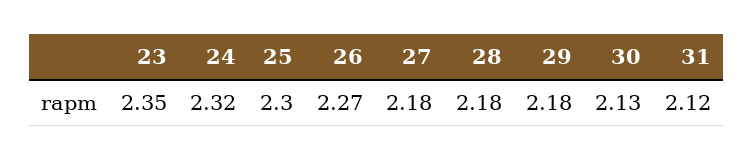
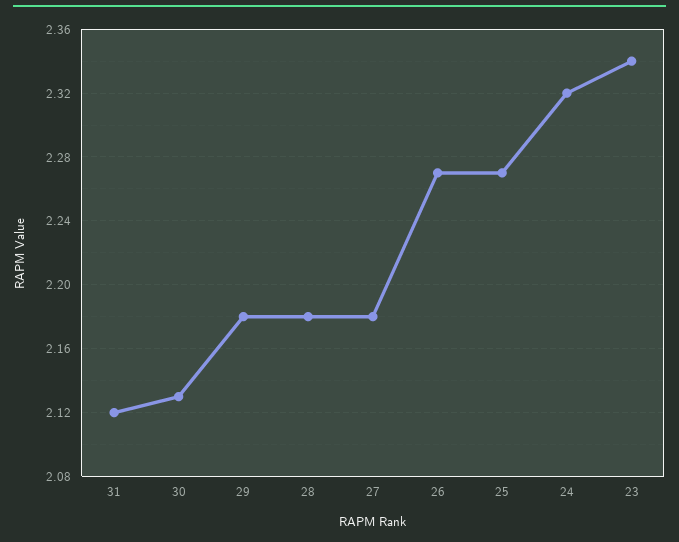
23: 2.35 -> 2.34
25: 2.3 -> 2.27

